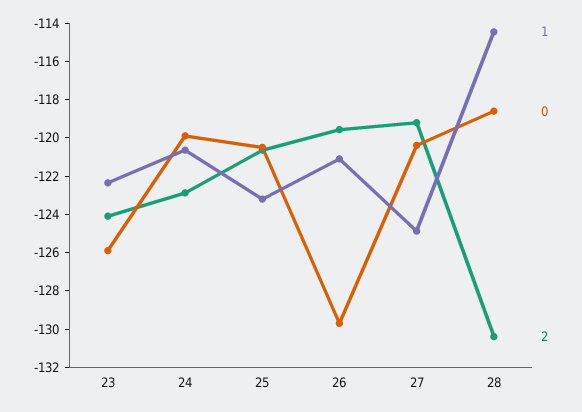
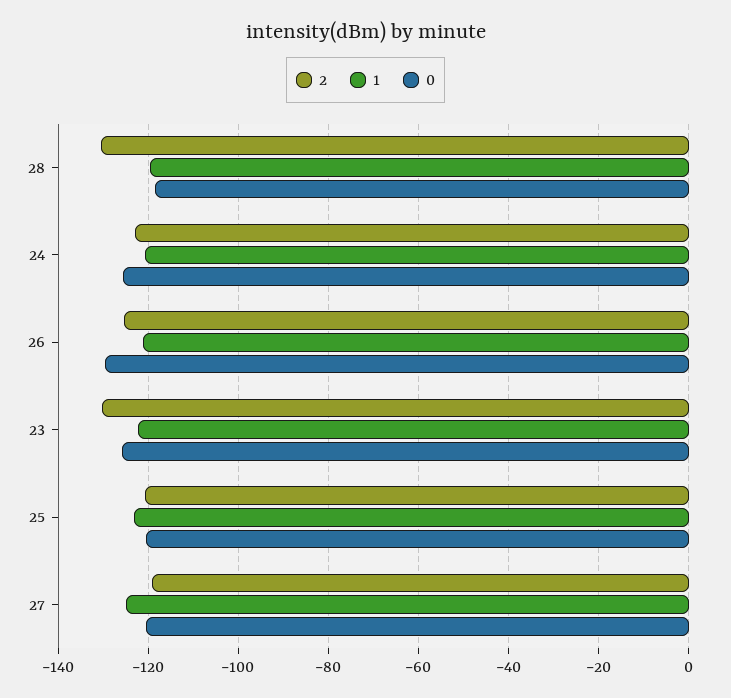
2, 23: -124 -> -130
0, 24: -120 -> -126
2, 26: -119.5 -> -126
1, 28: -114.5 -> -120

